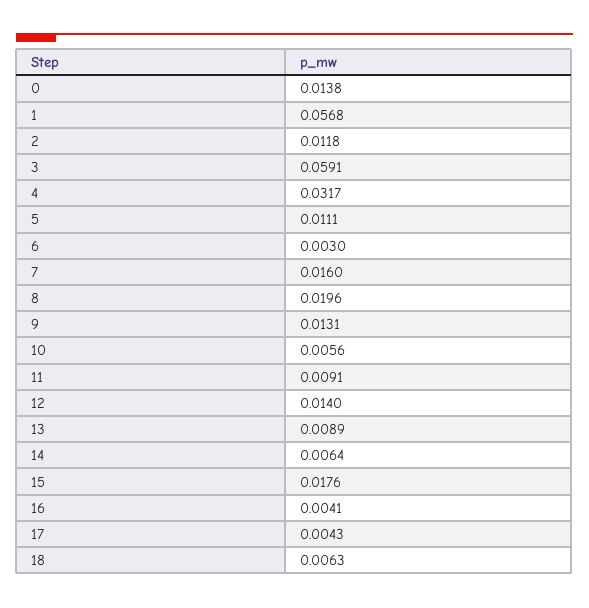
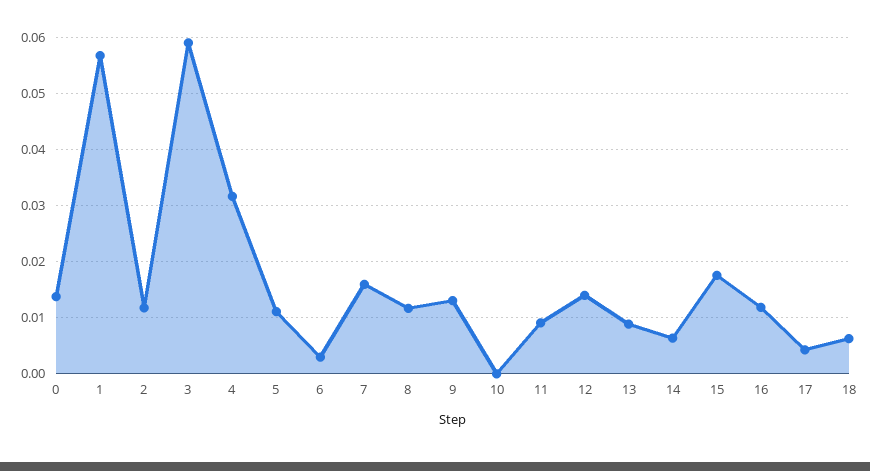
8: 0.0196 -> 0.012
10: 0.0056 -> 0
16: 0.0041 -> 0.012

